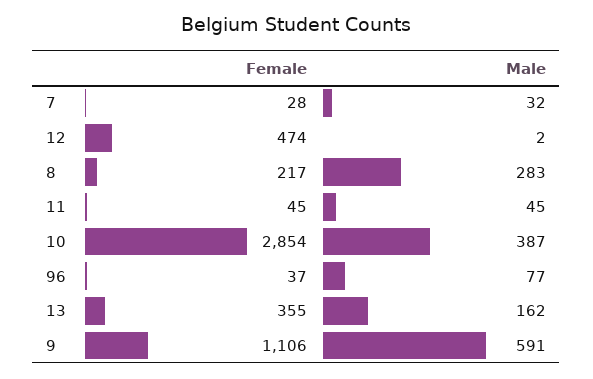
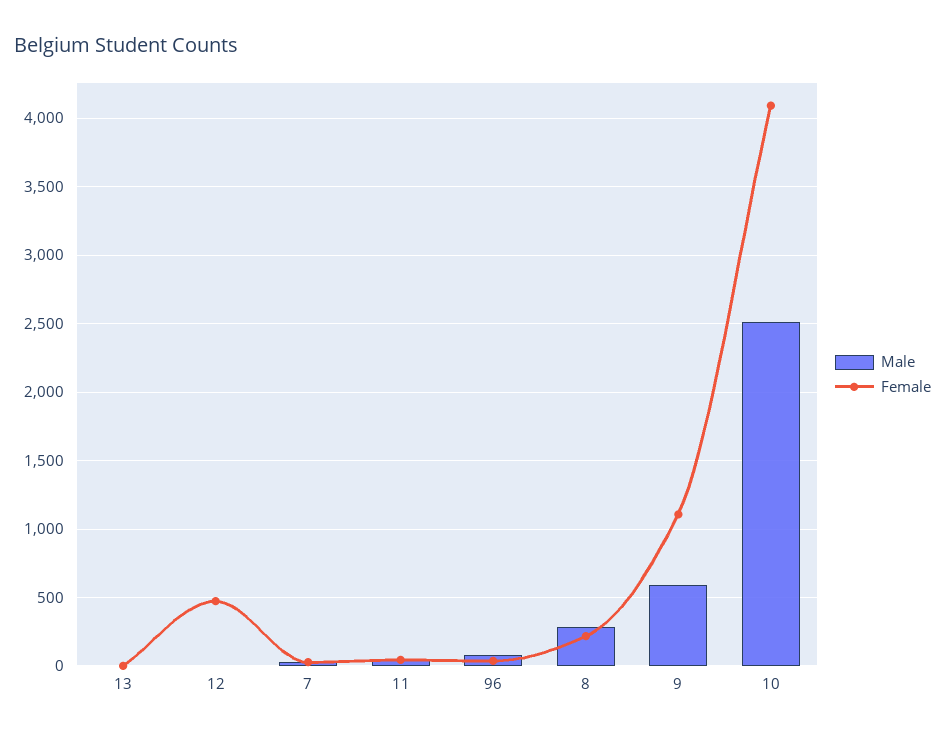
Female, 10: 2854 -> 4100
Male, 10: 387 -> 2500
Female, 13: 355 -> 0
Male, 13: 162 -> 0

